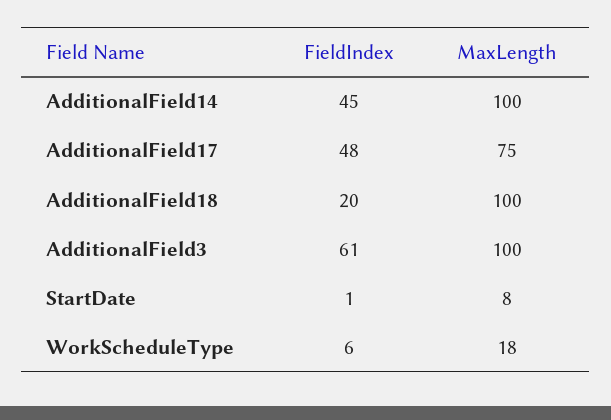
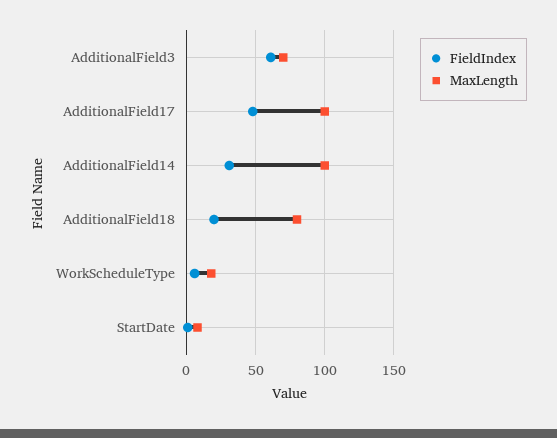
FieldIndex, AdditionalField14: 45 -> 30
MaxLength, AdditionalField17: 75 -> 100
MaxLength, AdditionalField18: 100 -> 80
MaxLength, AdditionalField3: 100 -> 70

